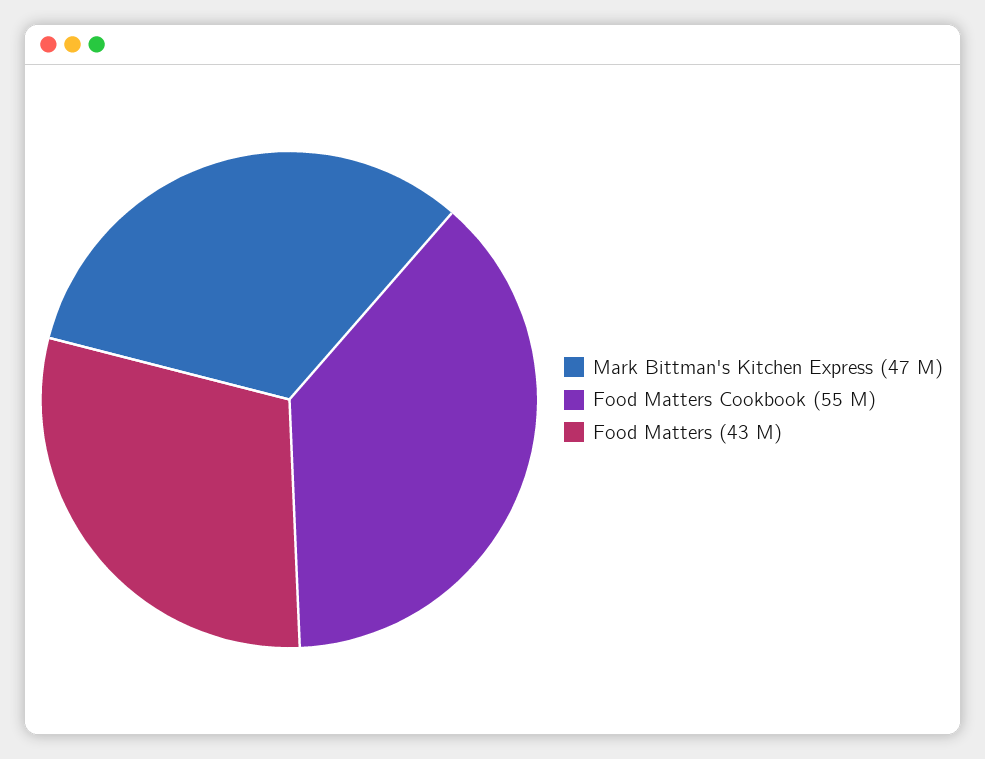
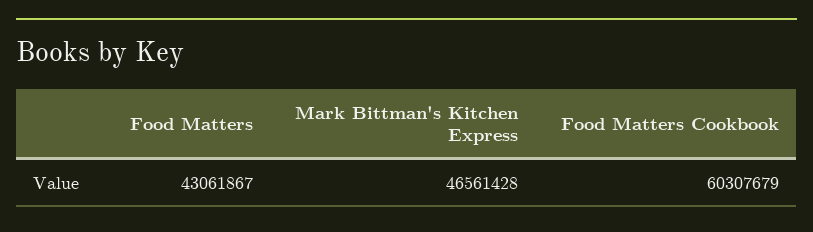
Food Matters Cookbook: 55000000 -> 60307679

